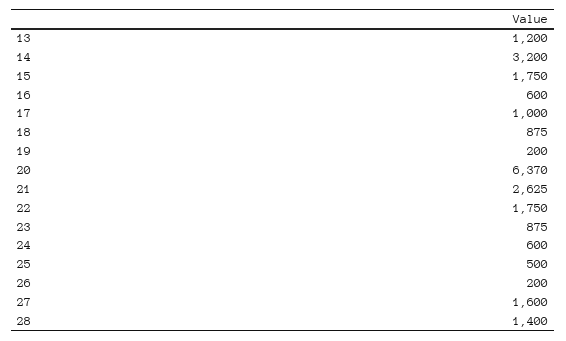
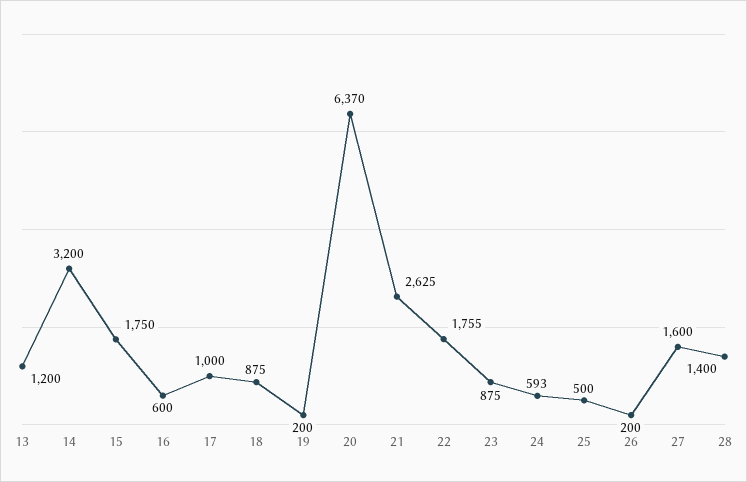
22: 1750 -> 1755
24: 600 -> 593

